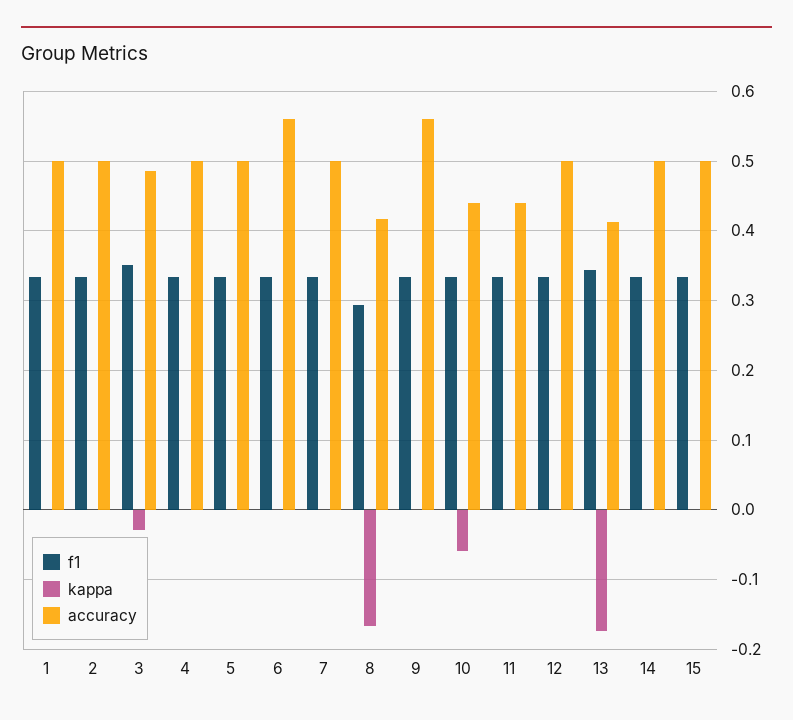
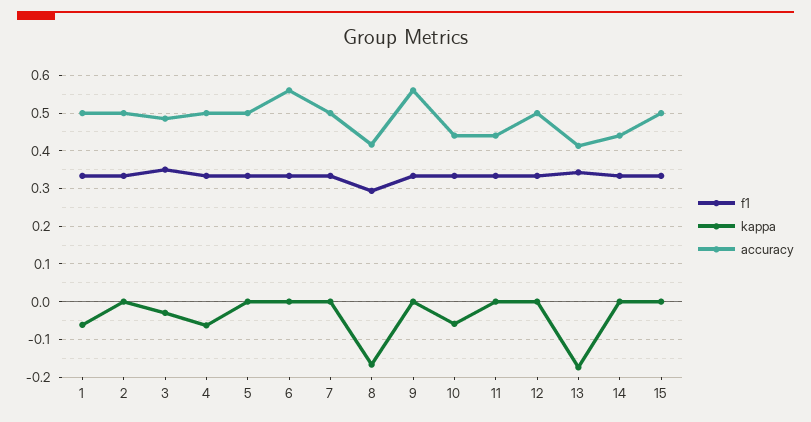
kappa, 1: 0 -> -0.06
kappa, 4: 0 -> -0.06
accuracy, 14: 0.5 -> 0.44

